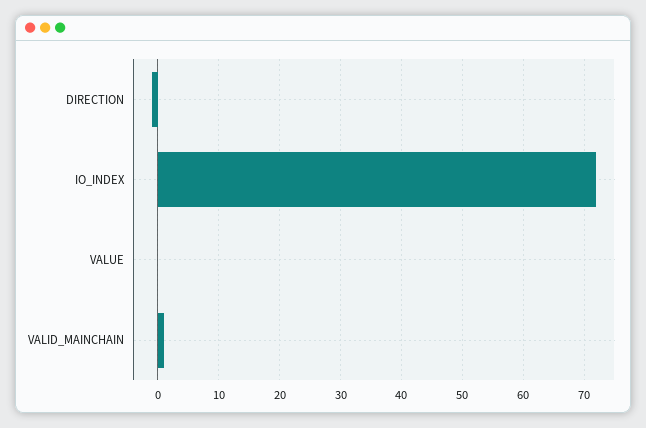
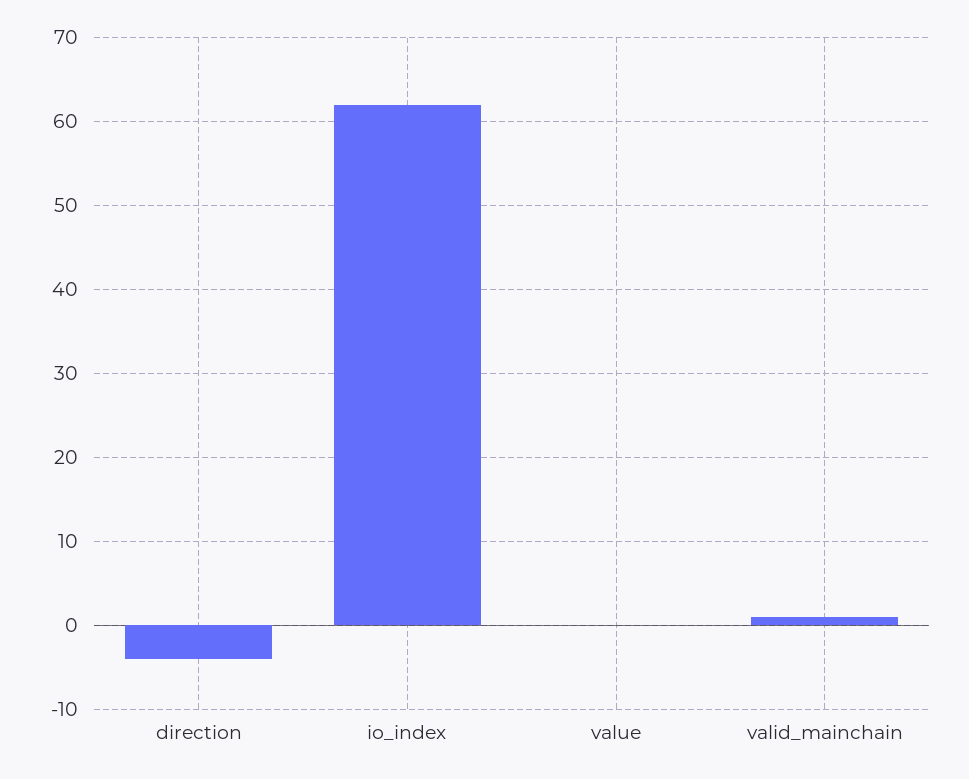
DIRECTION: -1 -> -4
IO_INDEX: 72 -> 62

